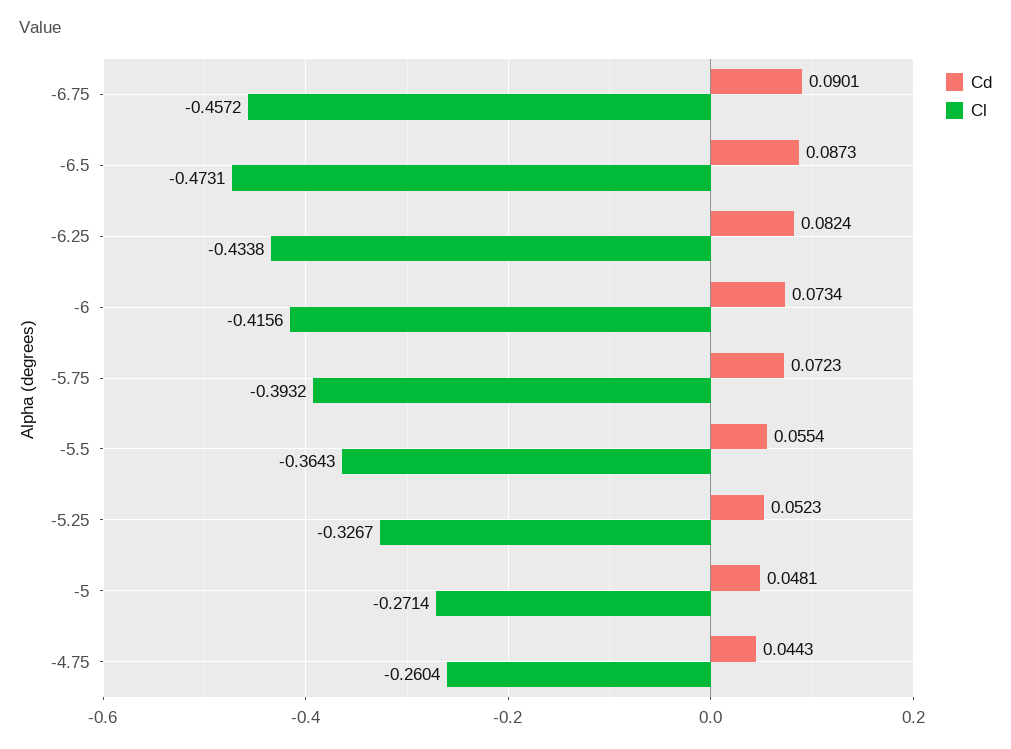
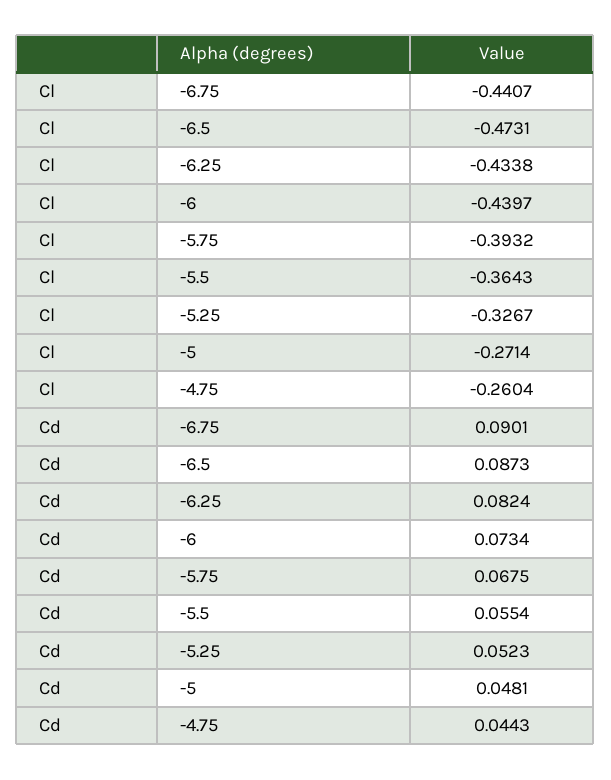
Cl, -6.75: -0.4572 -> -0.4407
Cl, -6: -0.4156 -> -0.4397
Cd, -5.75: 0.0723 -> 0.0675

